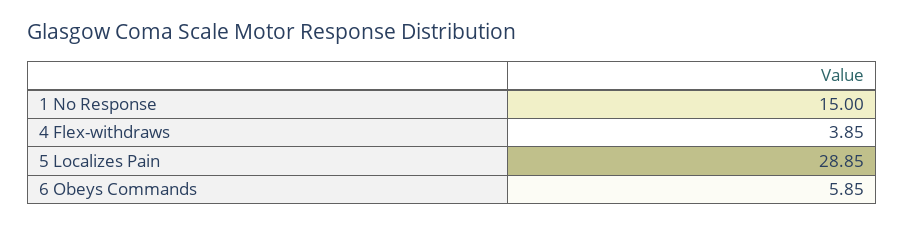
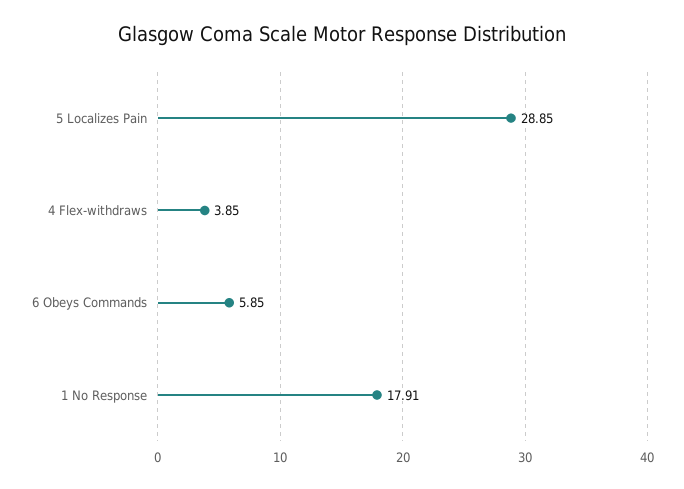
1 No Response: 15 -> 17.91

